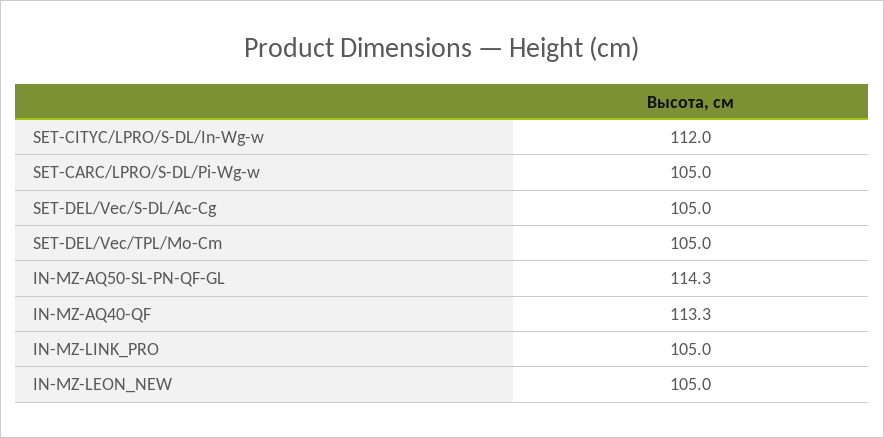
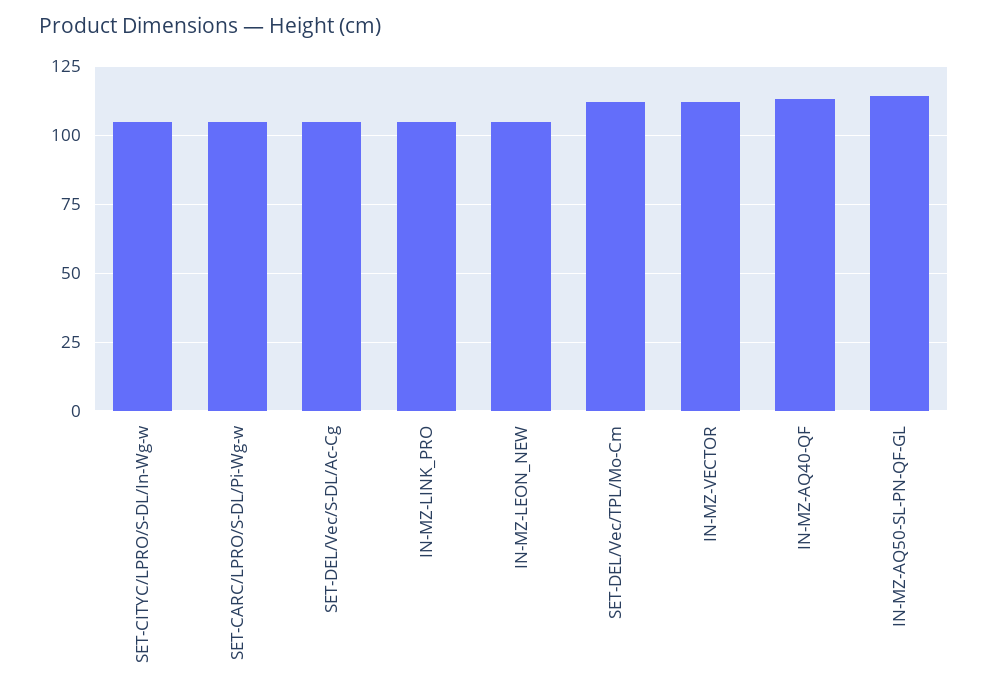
SET-CITYC/LPRO/S-DL/In-Wg-w: 112 -> 105
SET-DEL/Vec/TPL/Mo-Cm: 105 -> 112.5
IN-MZ-VECTOR: none -> 112.5

